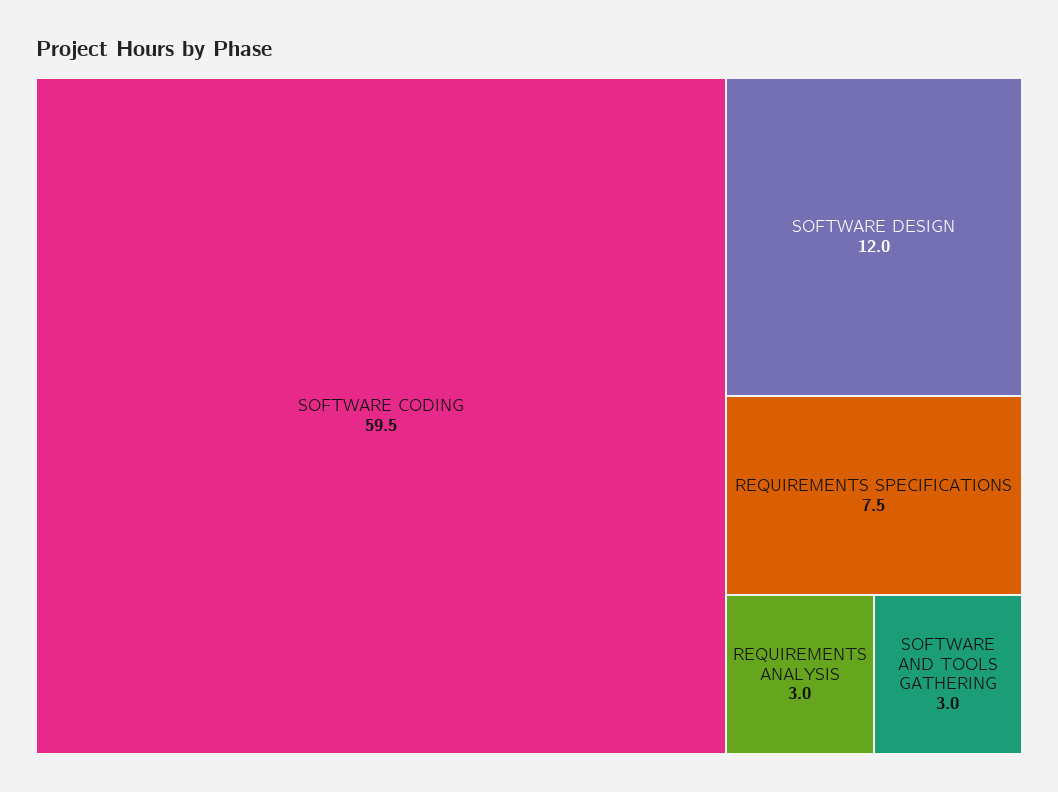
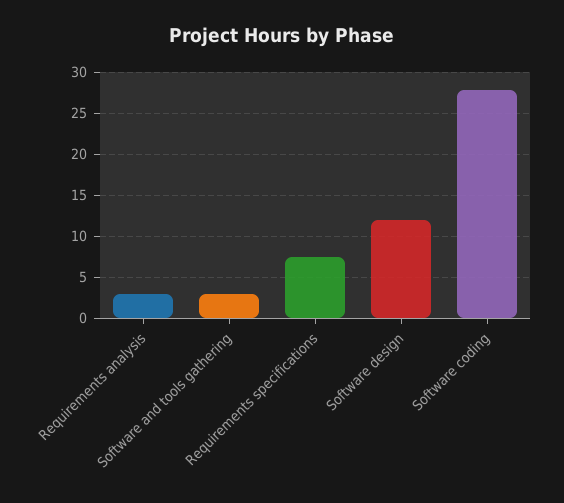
SOFTWARE CODING: 59.5 -> 28

